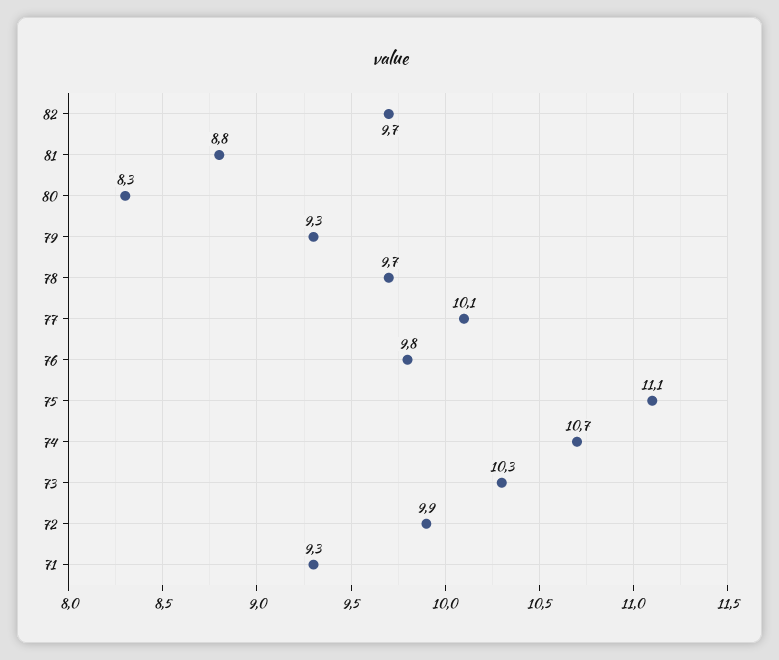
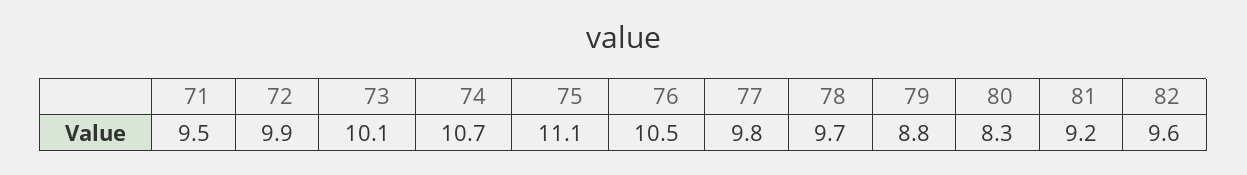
82: 9.7 -> 9.6
81: 8.8 -> 9.2
79: 9.3 -> 8.8
77: 10.1 -> 9.8
76: 9.8 -> 10.5
73: 10.3 -> 10.1
71: 9.3 -> 9.5

